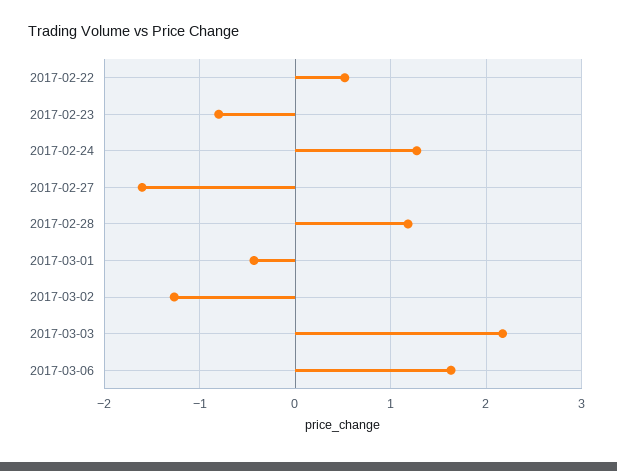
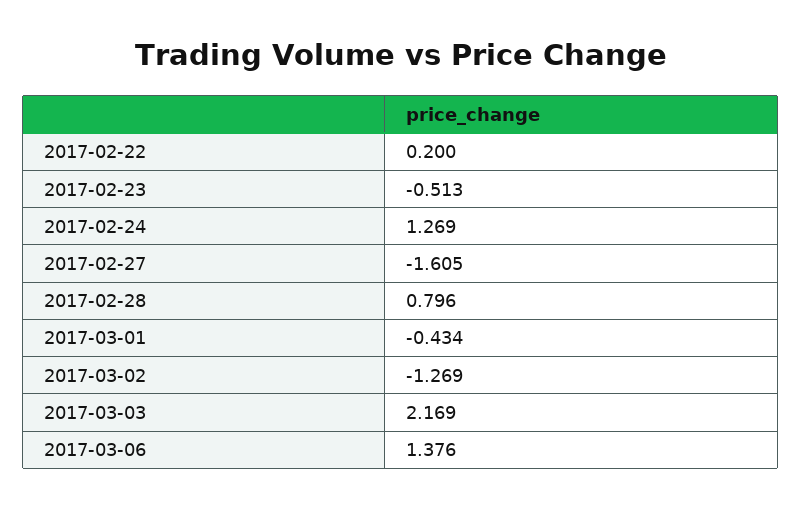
2017-02-22: 0.5 -> 0.2
2017-02-23: -0.8 -> -0.513
2017-02-28: 1.2 -> 0.796
2017-03-06: 1.6 -> 1.376

